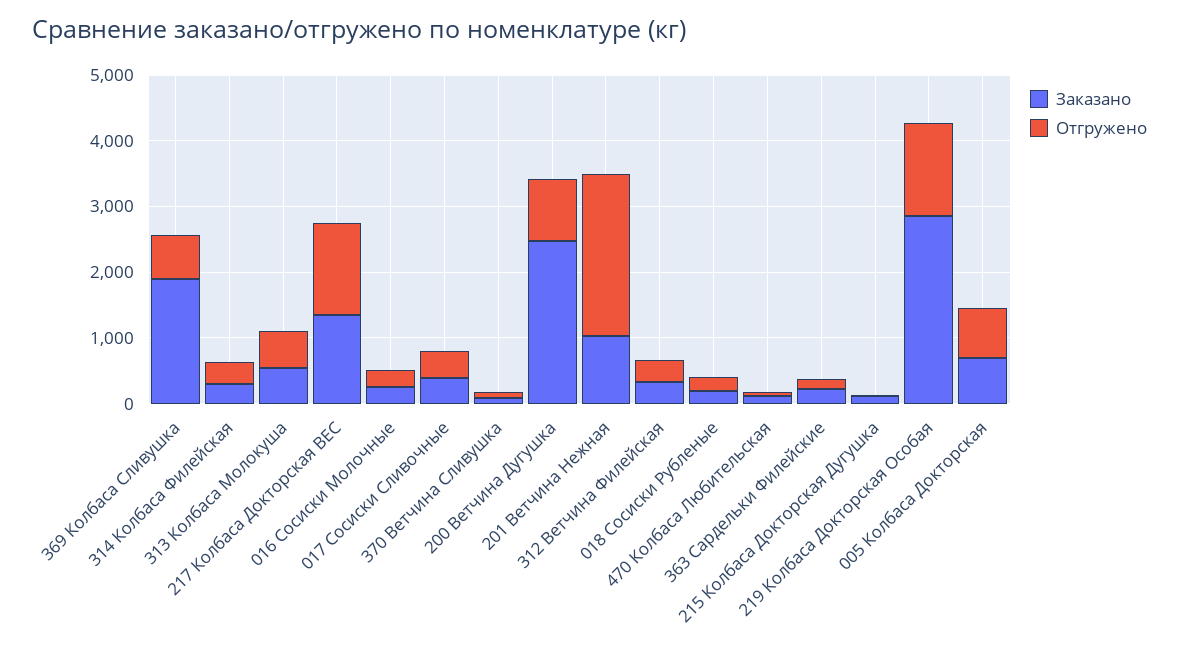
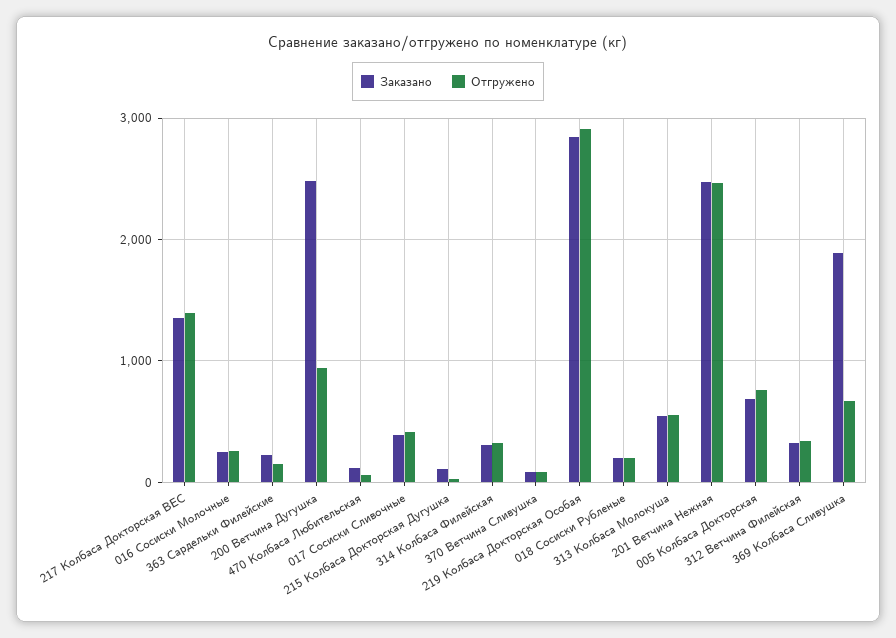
Заказано, 201 Ветчина Нежная: 1000 -> 2500
Отгружено, 219 Колбаса Докторская Особая: 1400 -> 2900

